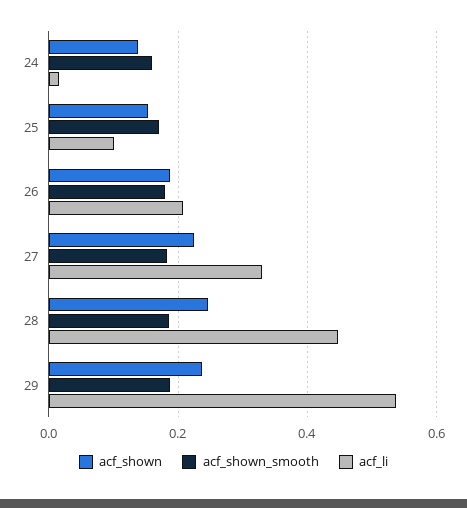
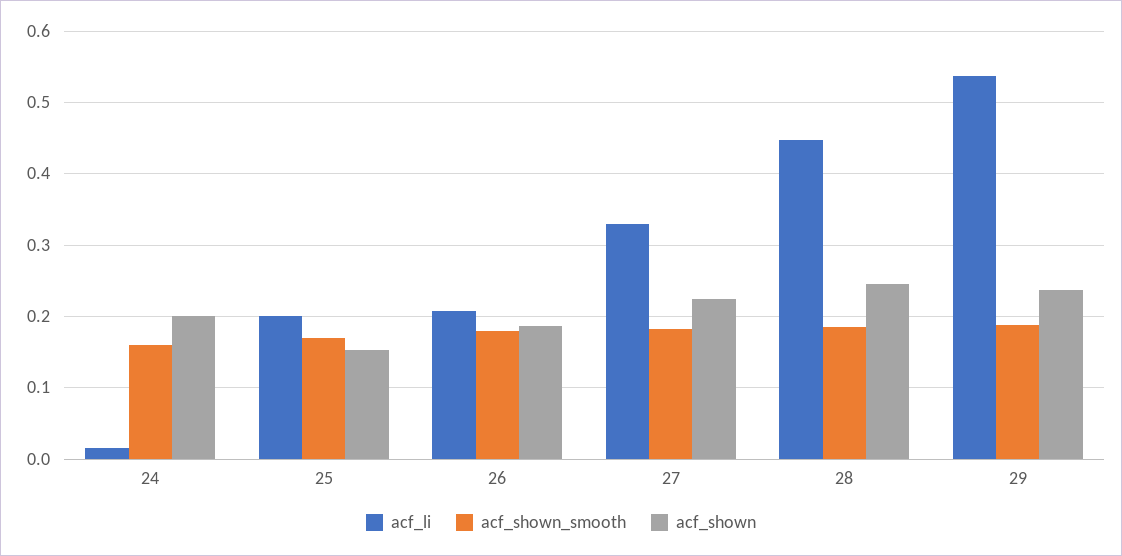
acf_shown, 24: 0.14 -> 0.2
acf_li, 25: 0.1 -> 0.2

